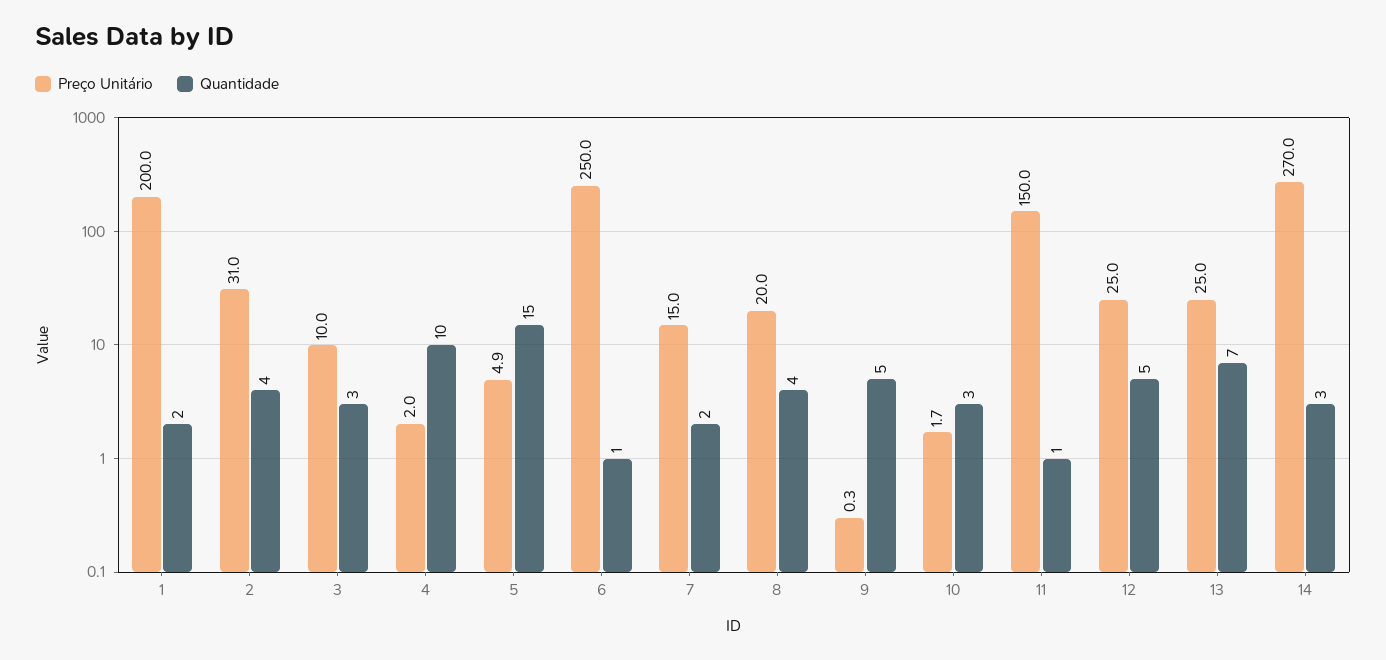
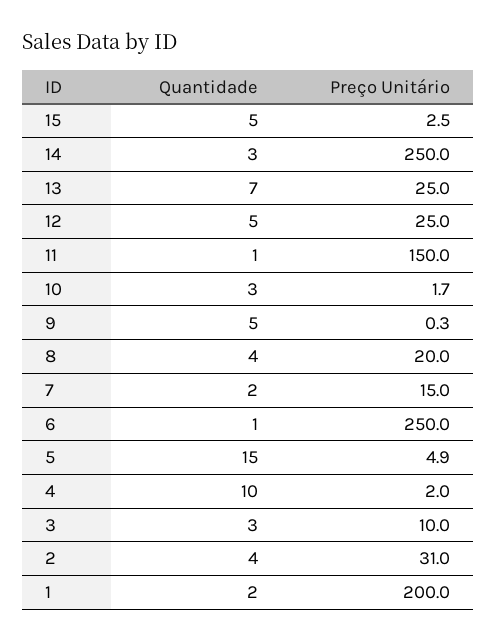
Preço Unitário, 14: 270 -> 250
Quantidade, 15: none -> 5
Preço Unitário, 15: none -> 2.5

